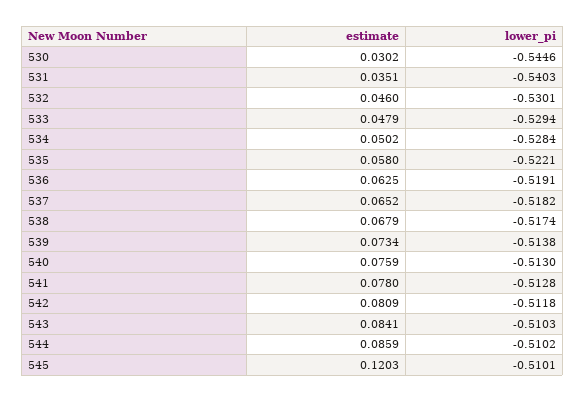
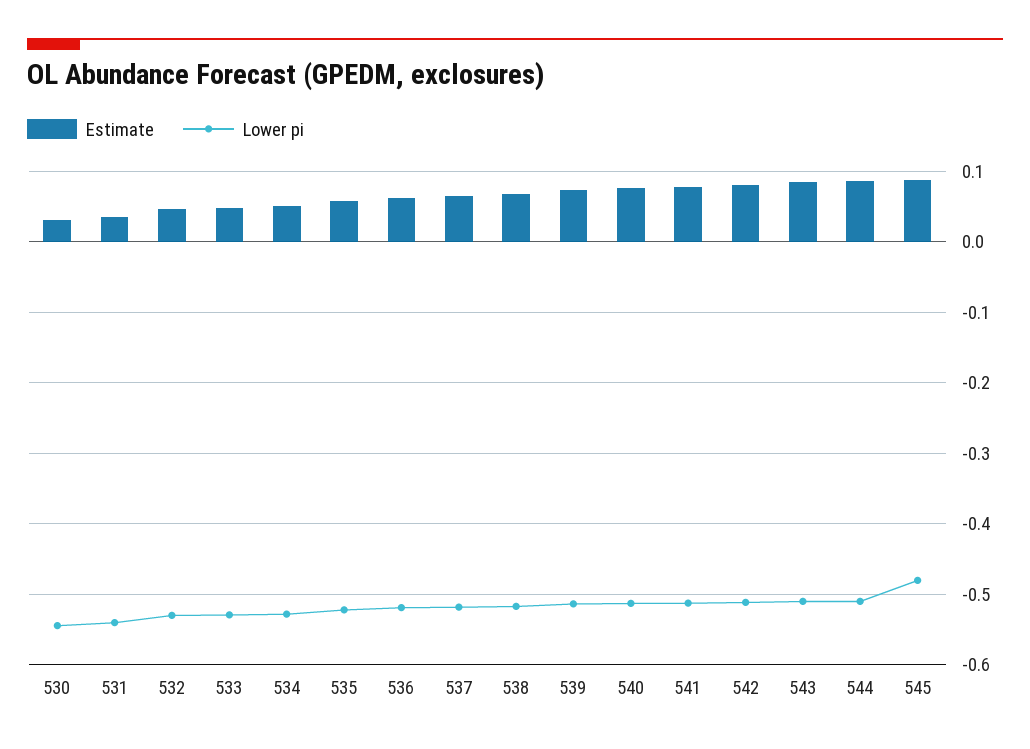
estimate, 545: 0.1203 -> 0.09
lower_pi, 545: -0.5101 -> -0.48

